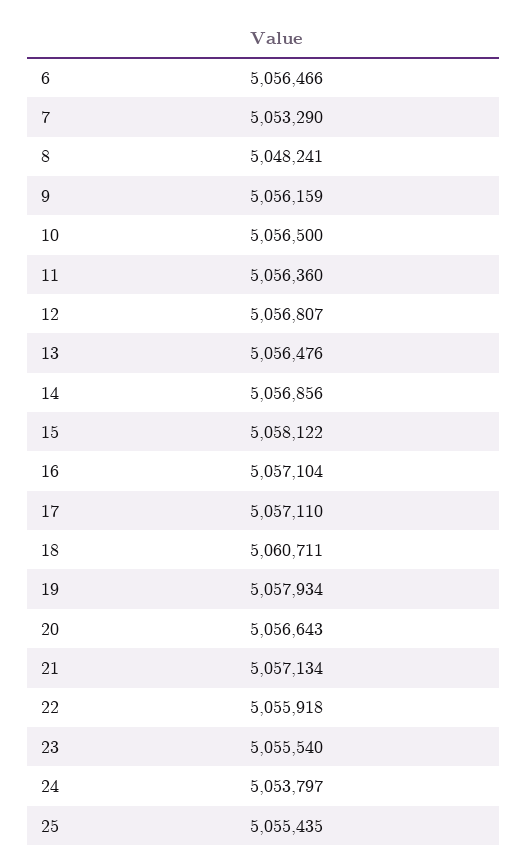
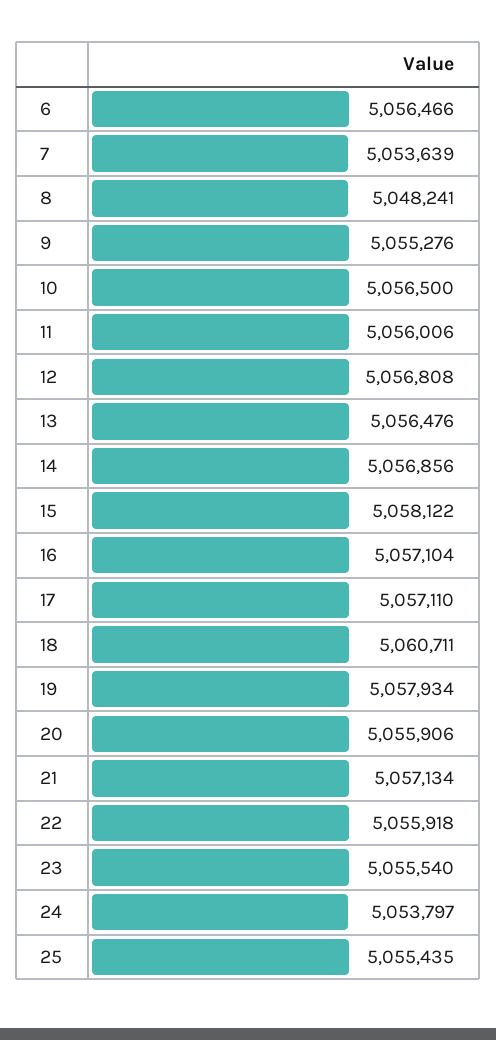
7: 5053290 -> 5053639
9: 5056159 -> 5055276
11: 5056360 -> 5056006
12: 5056807 -> 5056808
20: 5056643 -> 5055906

